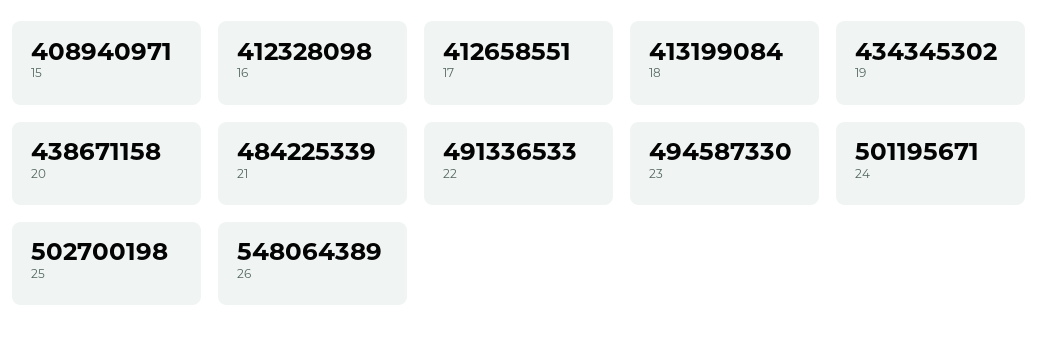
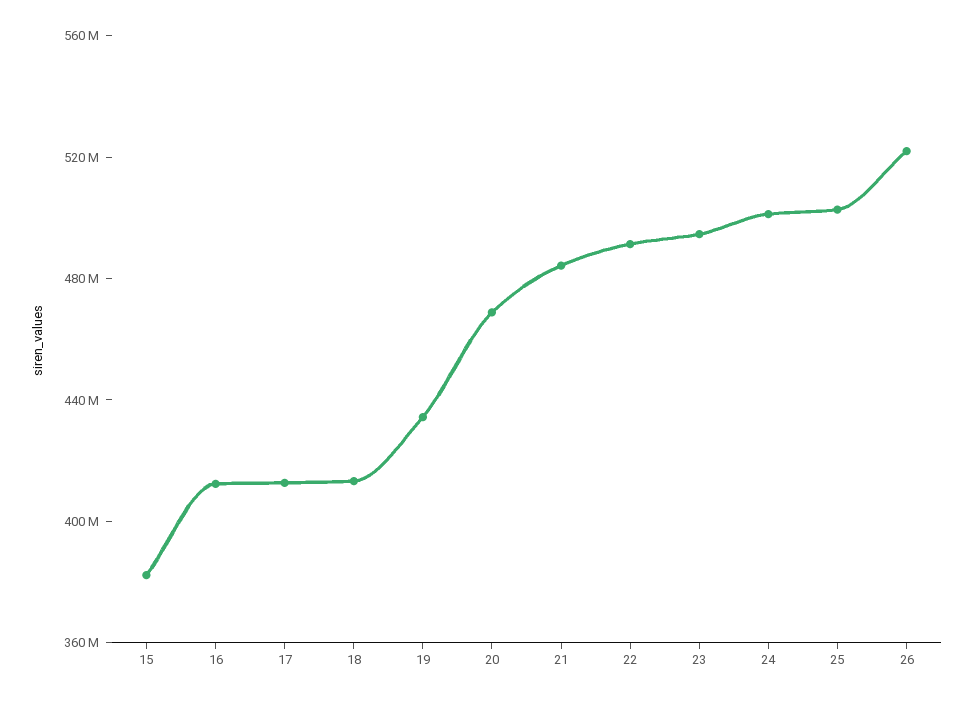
15: 408940971 -> 380000000
20: 438671158 -> 470000000
26: 548064389 -> 520000000

